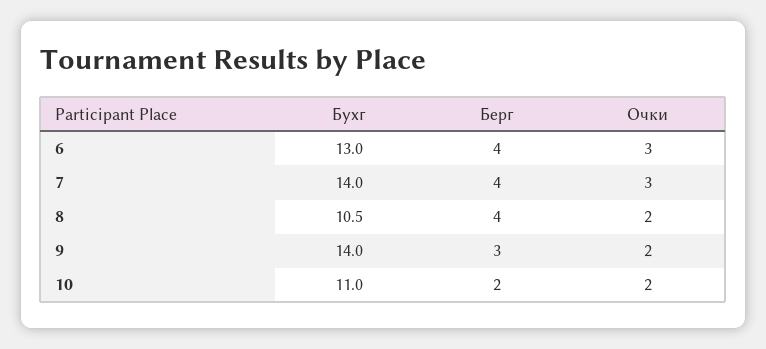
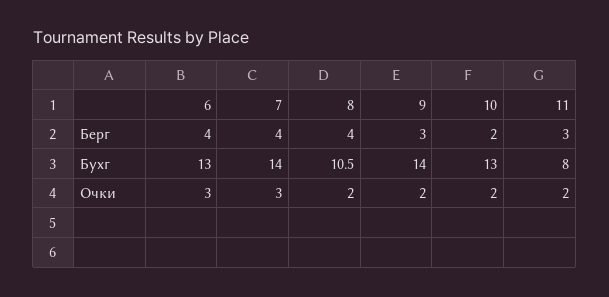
Бухг, 10: 11 -> 13
Берг, 11: none -> 3
Бухг, 11: none -> 8
Очки, 11: none -> 2

